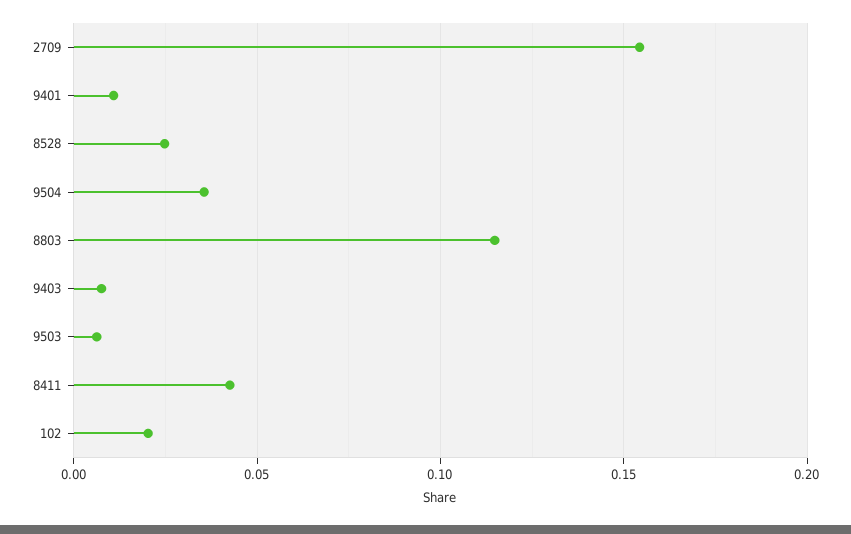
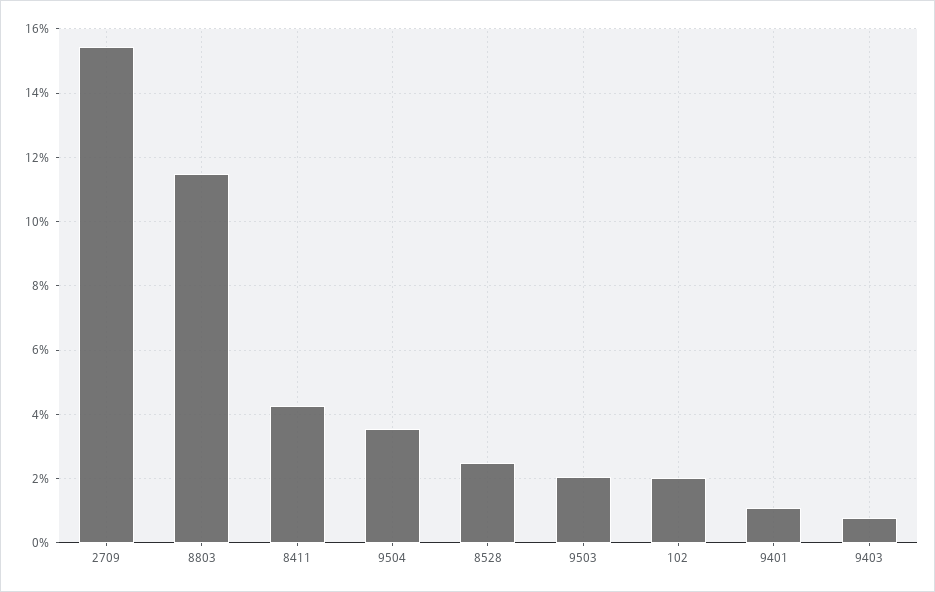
9503: 0.005 -> 0.02

